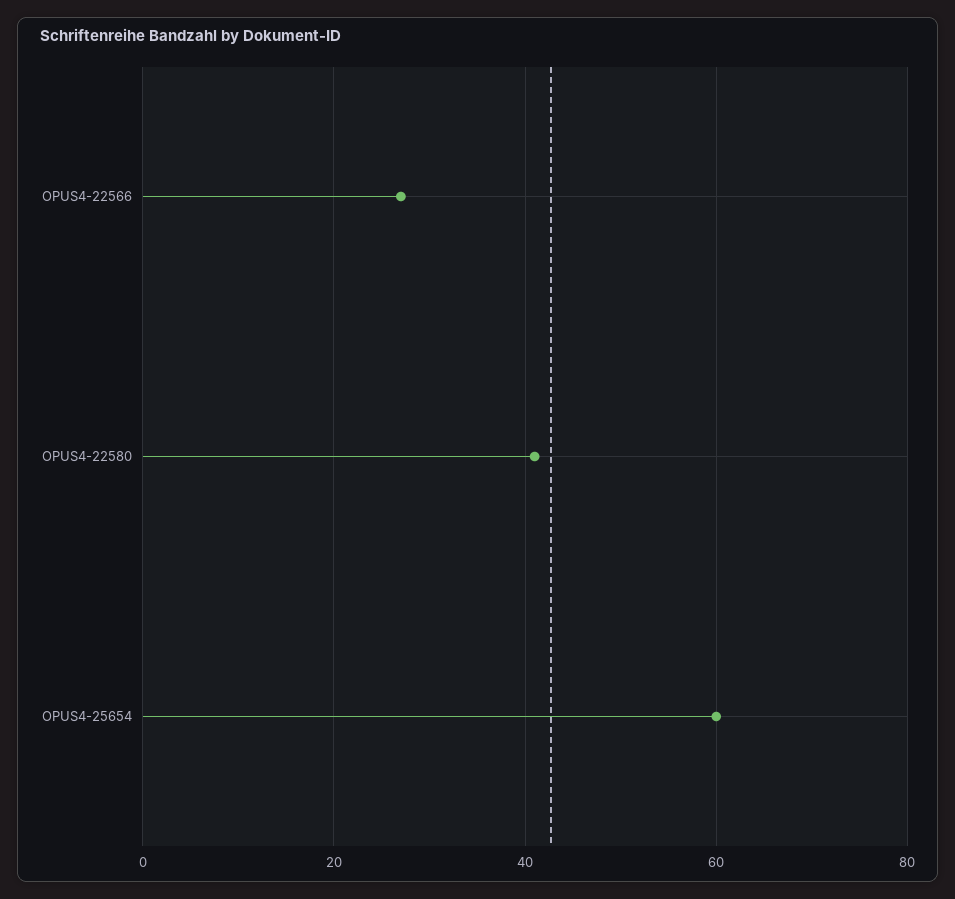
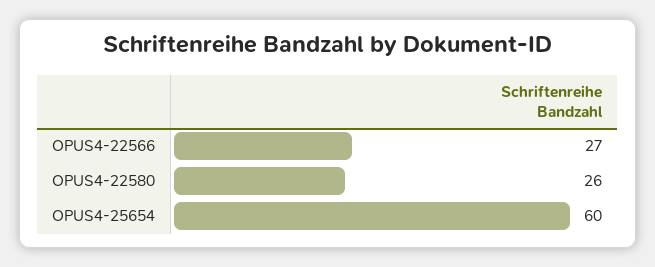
OPUS4-22580: 40 -> 26

